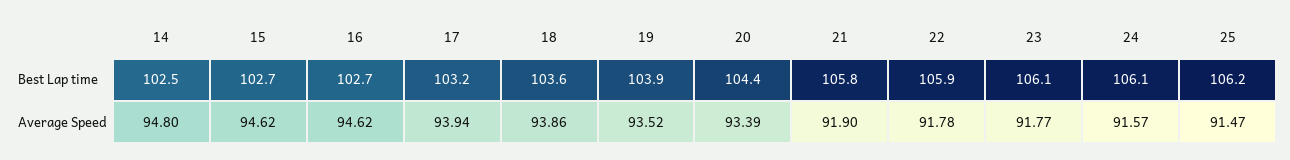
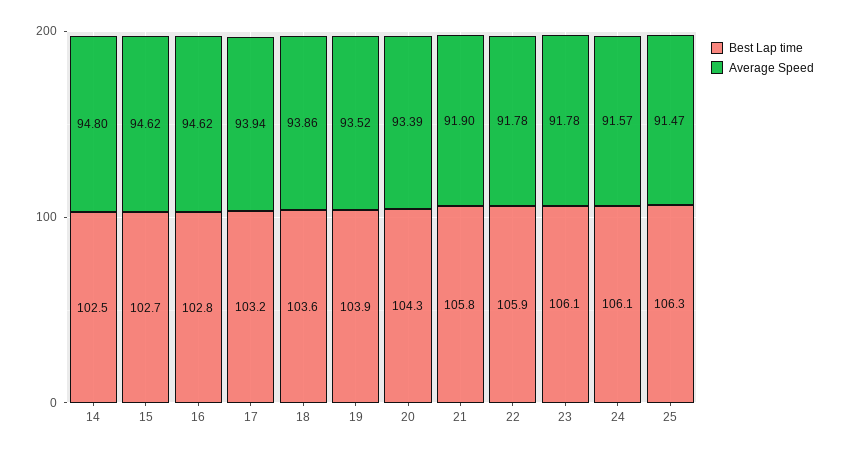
Best Lap time, 16: 102.7 -> 102.8
Best Lap time, 20: 104.4 -> 104.3
Best Lap time, 25: 106.2 -> 106.3
Average Speed, 23: 91.77 -> 91.78

